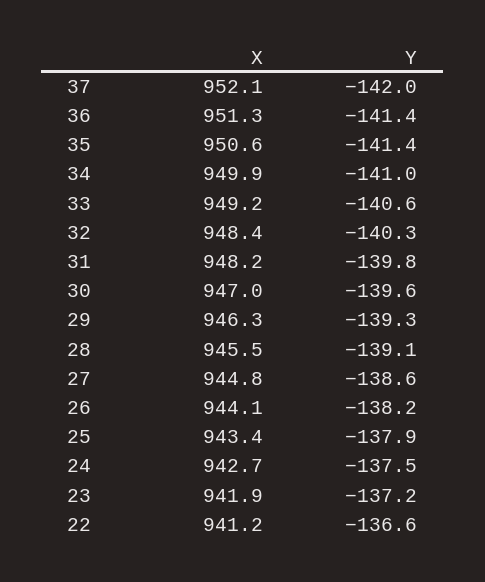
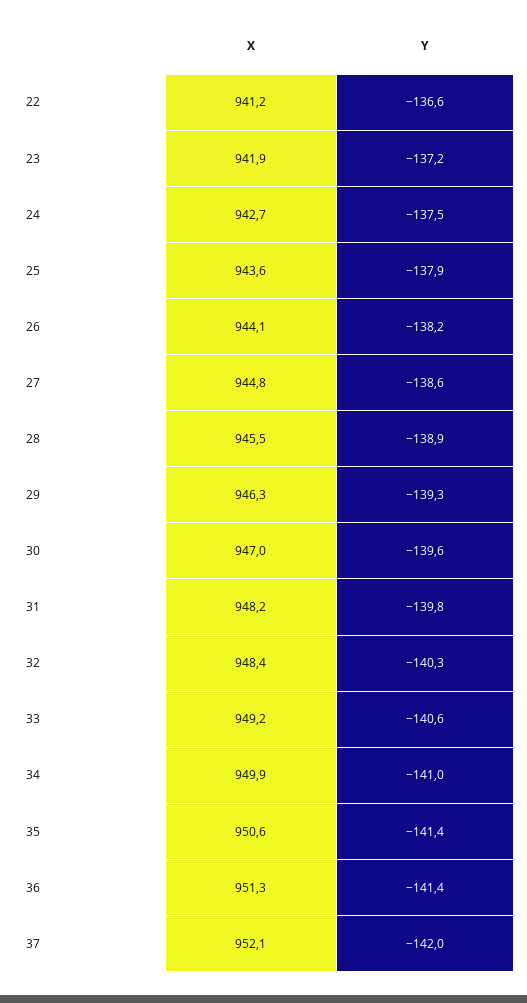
Y, 28: -139.1 -> -138.9
X, 25: 943.4 -> 943.6

